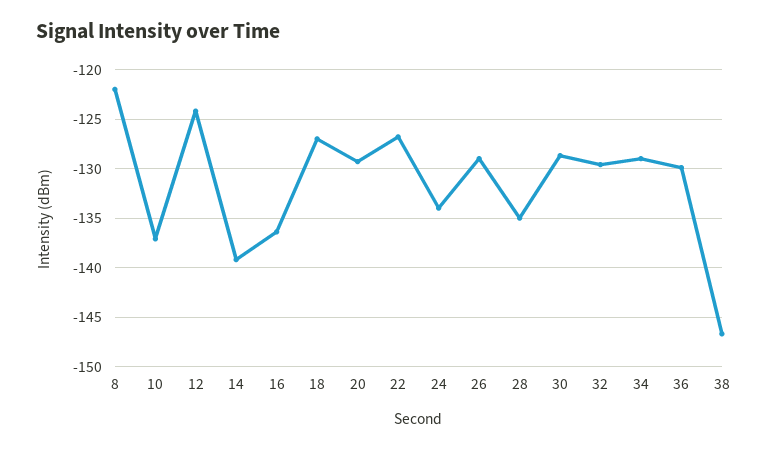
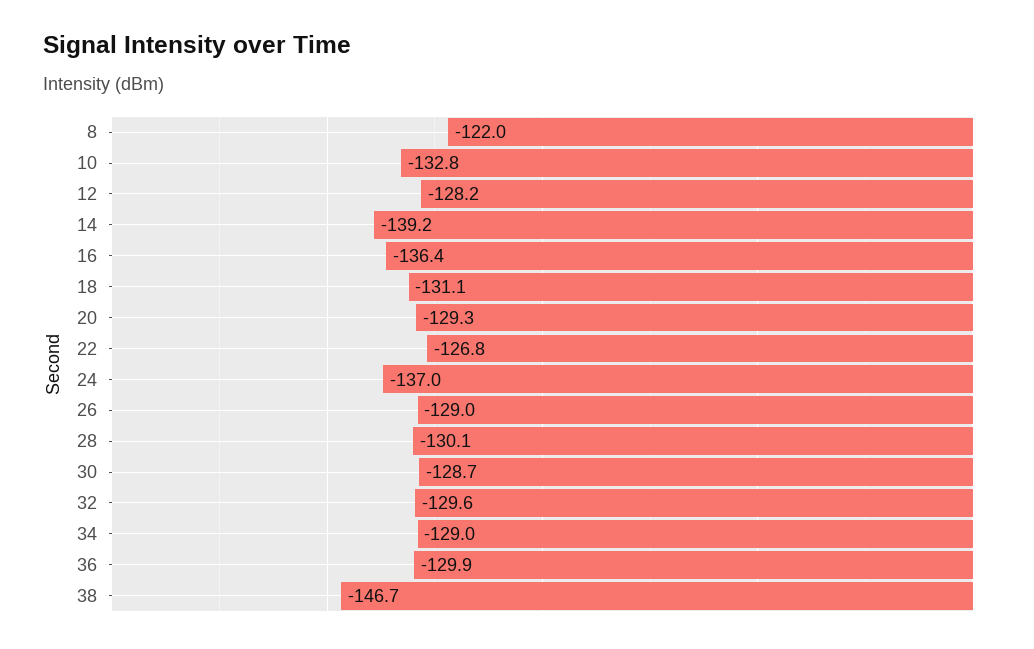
10: -137 -> -132.8
12: -124 -> -128.2
18: -127 -> -131.1
24: -134 -> -137
28: -135 -> -130.1

